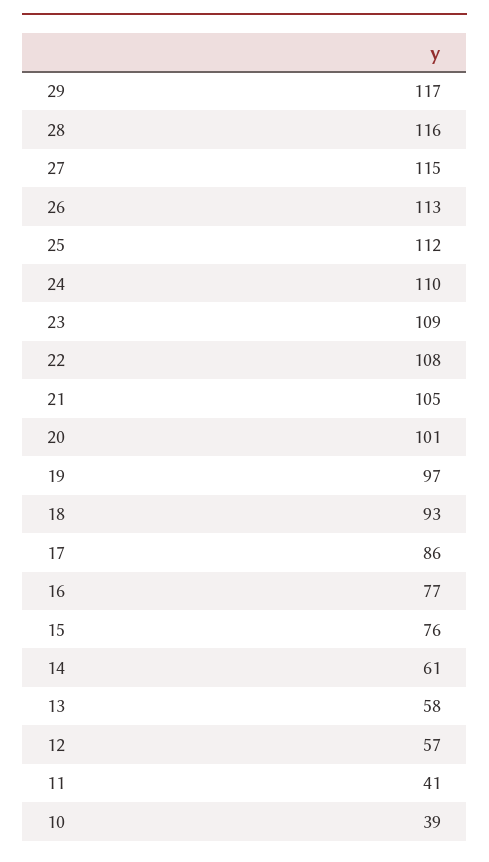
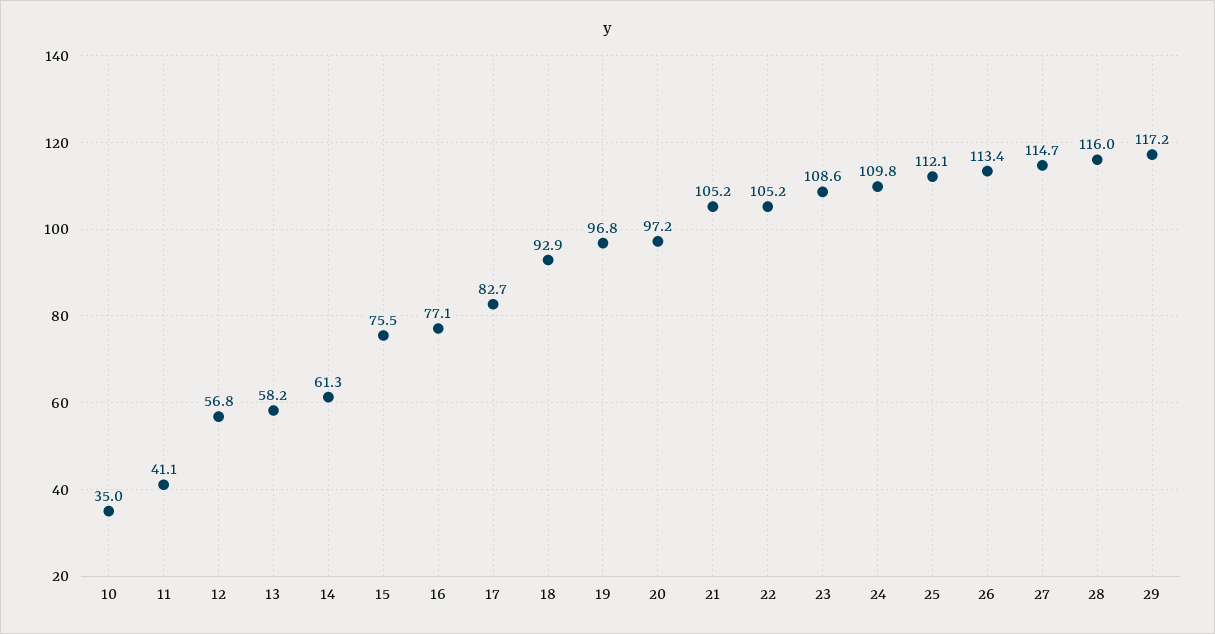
22: 108 -> 105.2
20: 101 -> 97.2
17: 86 -> 82.7
10: 39 -> 35

